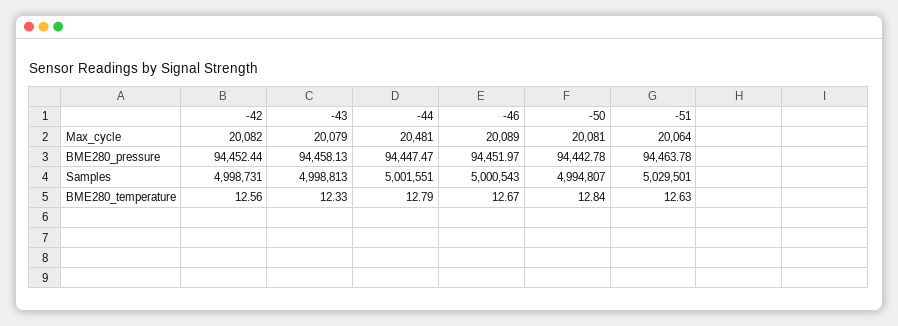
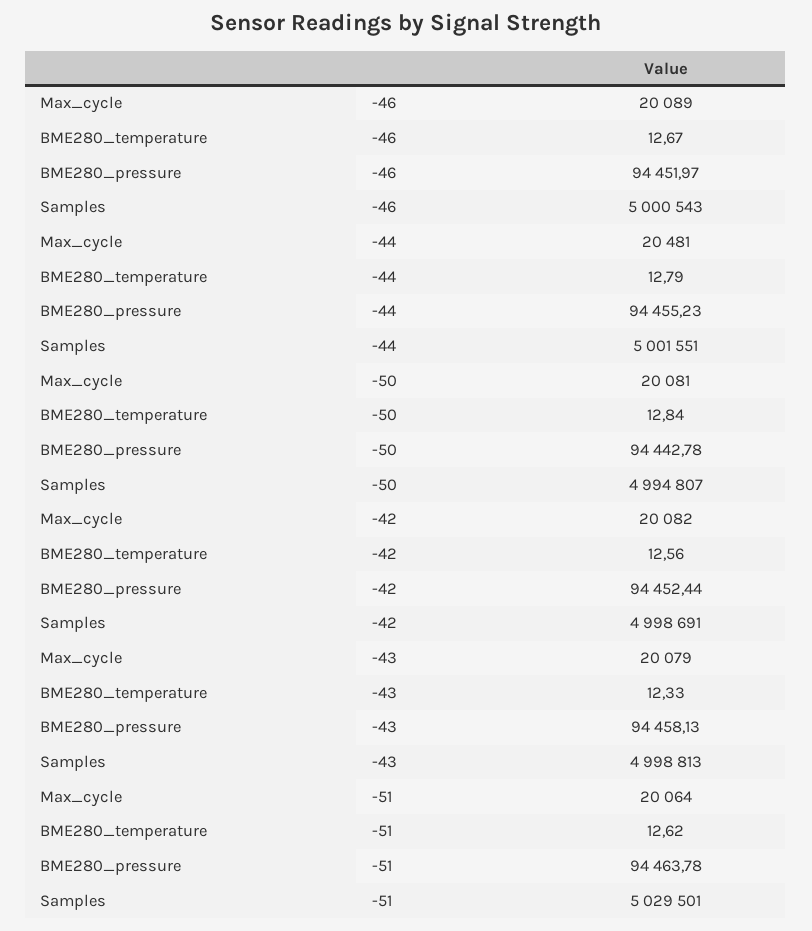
-44, BME280_pressure: 94447.47 -> 94455.23
-42, Samples: 4998731 -> 4998691
-51, BME280_temperature: 12.63 -> 12.62

